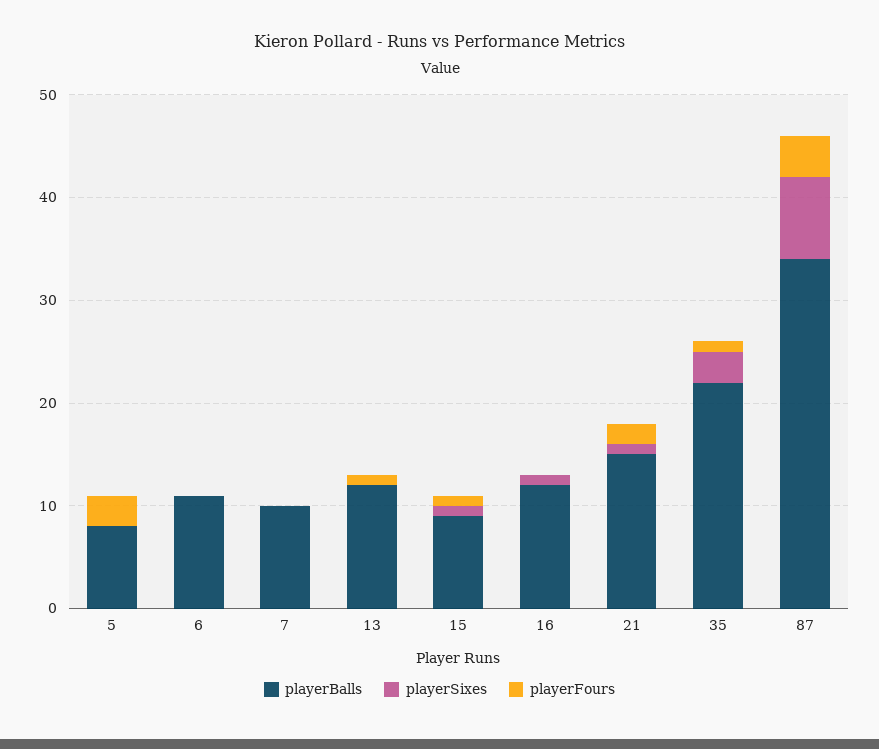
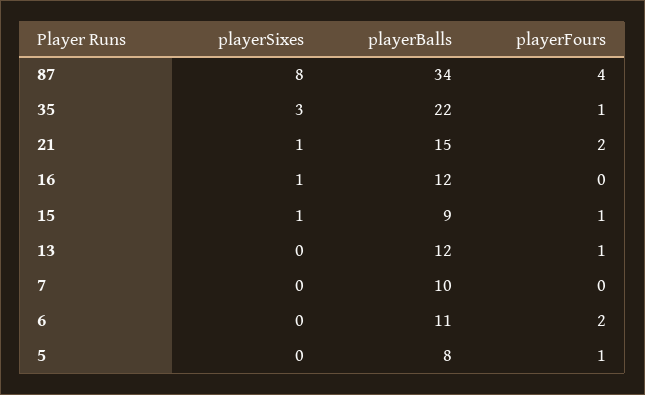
playerFours, 5: 3 -> 1
playerFours, 6: 0 -> 2

